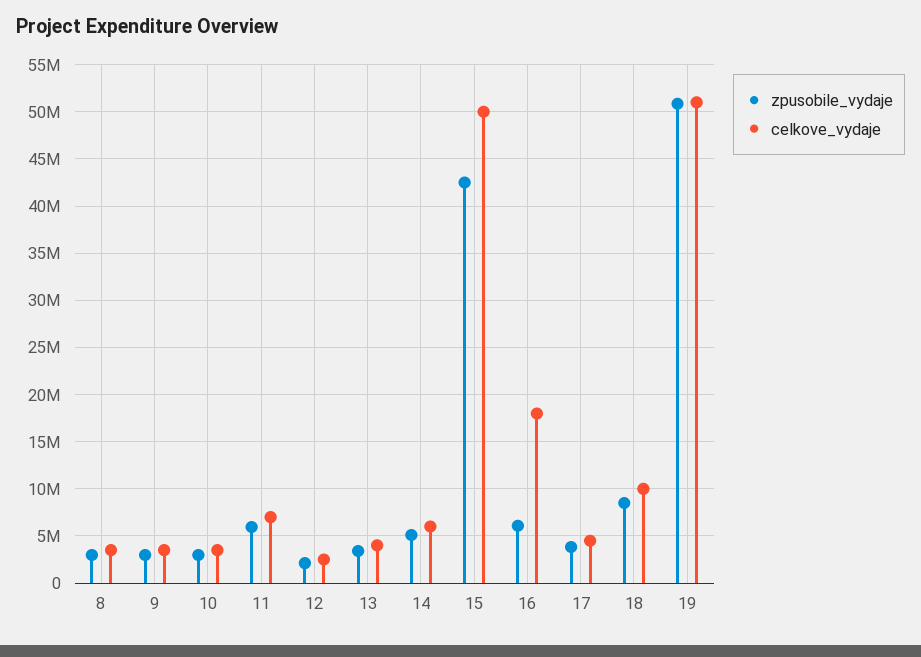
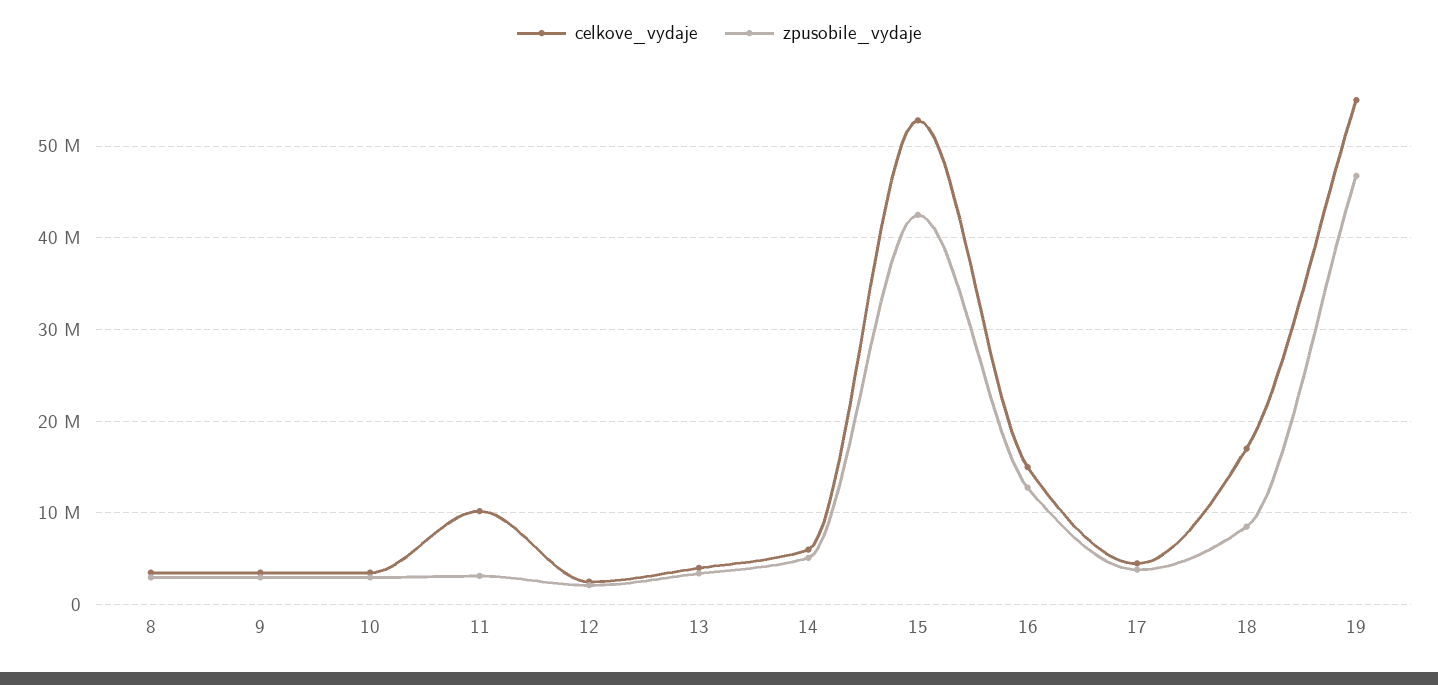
zpusobile_vydaje, 11: 6000000 -> 3000000
celkove_vydaje, 11: 7000000 -> 10000000
celkove_vydaje, 15: 50000000 -> 53000000
zpusobile_vydaje, 16: 6000000 -> 13000000
celkove_vydaje, 16: 18000000 -> 15000000
celkove_vydaje, 18: 10000000 -> 17000000
zpusobile_vydaje, 19: 51000000 -> 47000000
celkove_vydaje, 19: 51000000 -> 55000000

